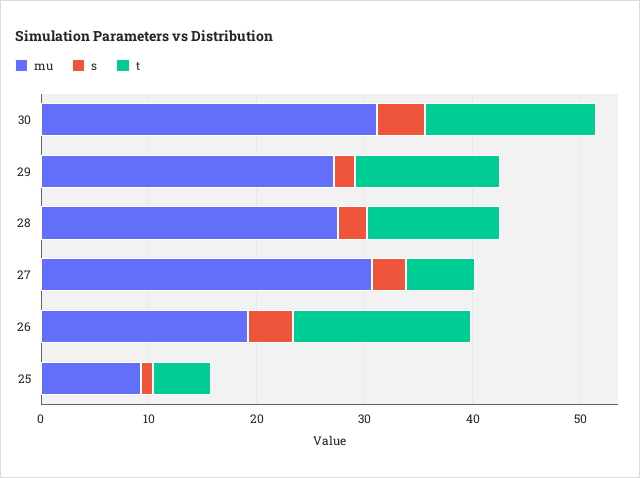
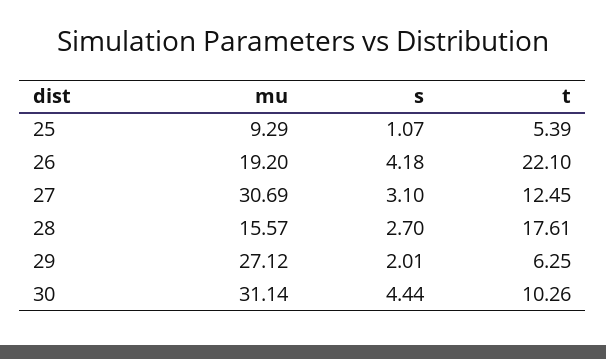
t, 30: 16 -> 10.26
t, 29: 14 -> 6.25
mu, 28: 28 -> 15.57
t, 28: 12 -> 17.61
t, 27: 6 -> 12.45
t, 26: 16 -> 22.1

